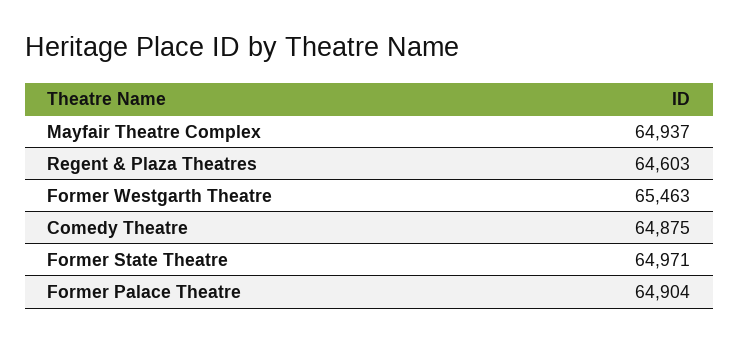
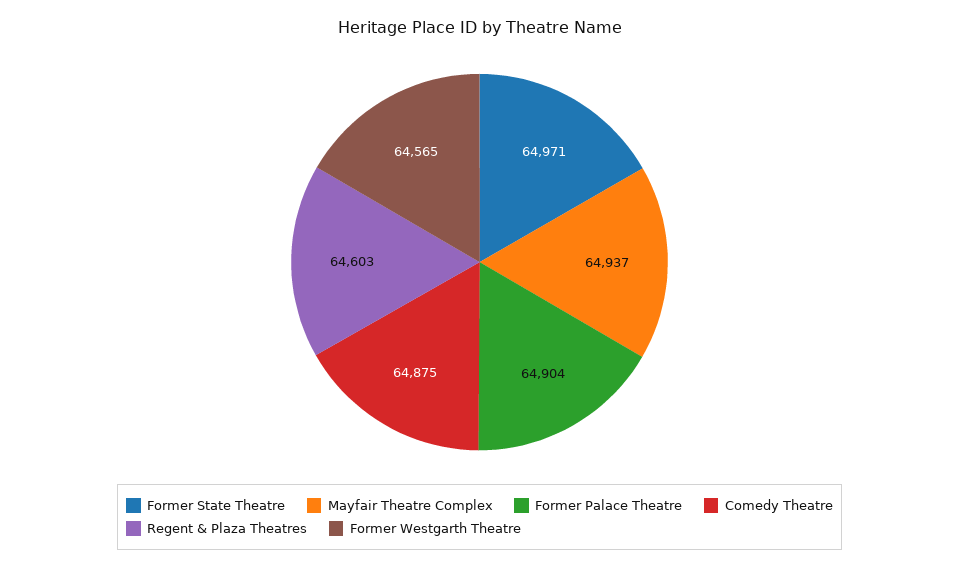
Former Westgarth Theatre: 65463 -> 64565

